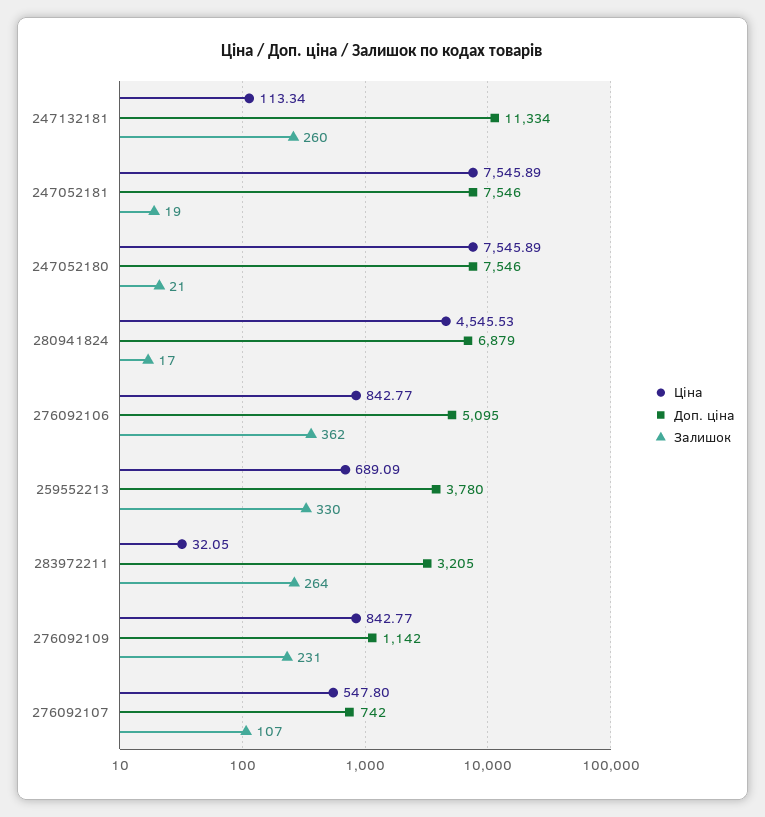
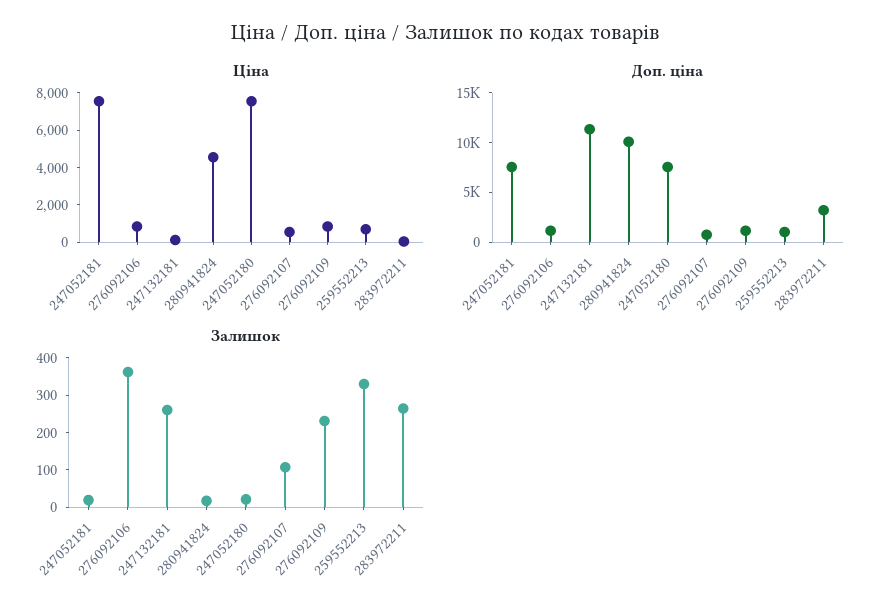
Доп. ціна, 280941824: 6879 -> 10000
Доп. ціна, 276092106: 5095 -> 1000
Доп. ціна, 259552213: 3780 -> 1000

